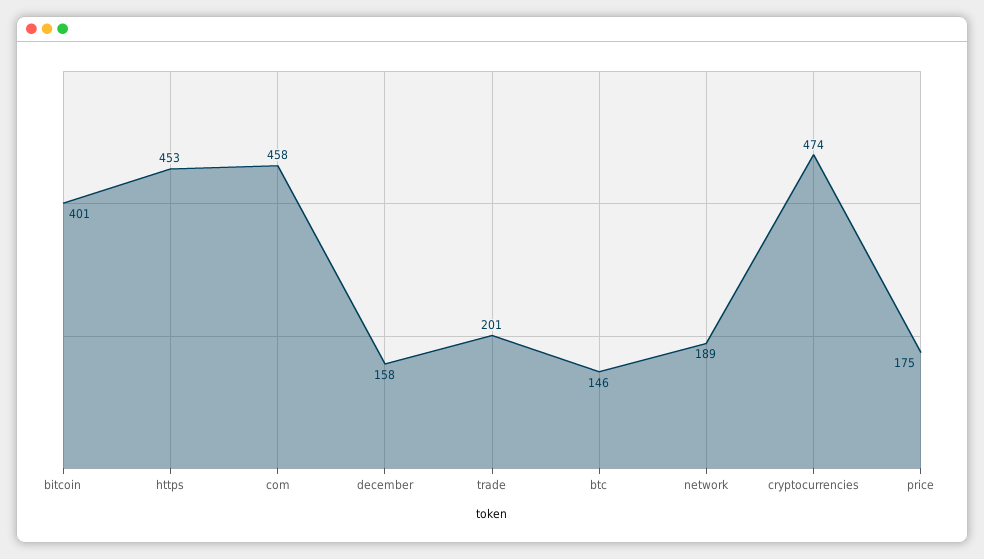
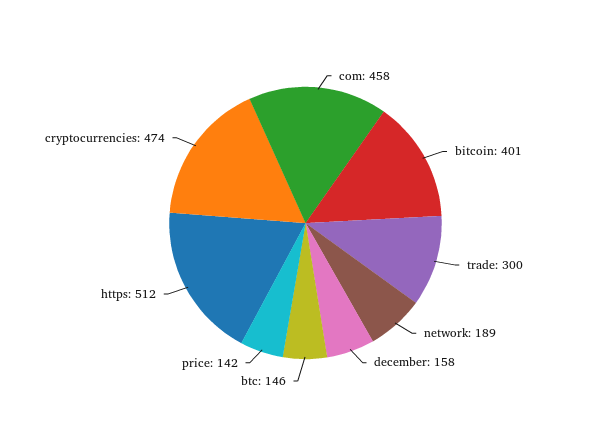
https: 453 -> 512
trade: 201 -> 300
price: 175 -> 142

